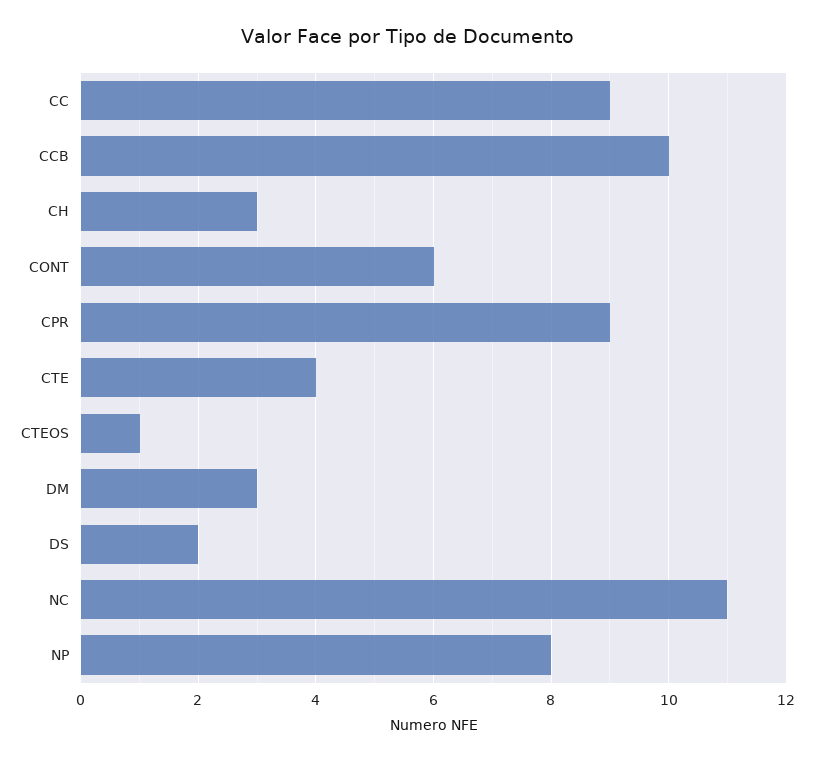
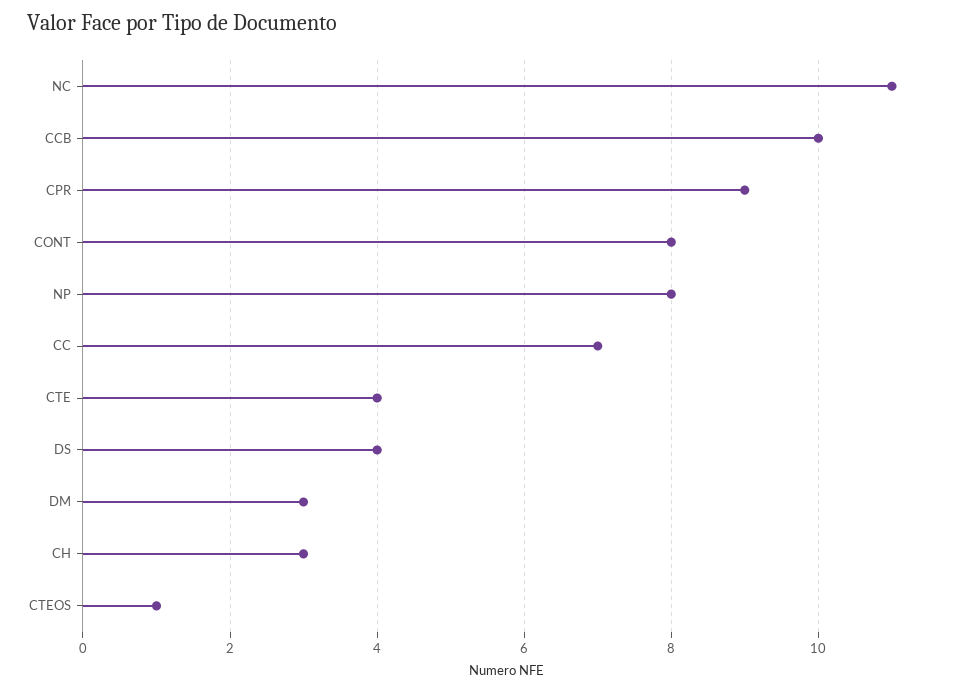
CC: 9 -> 7
CONT: 6 -> 8
DS: 2 -> 4

